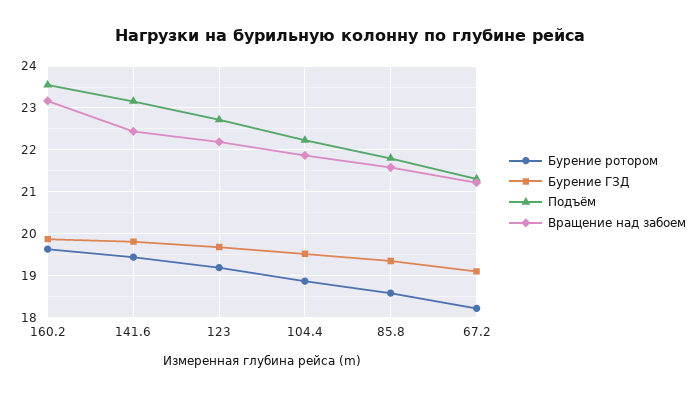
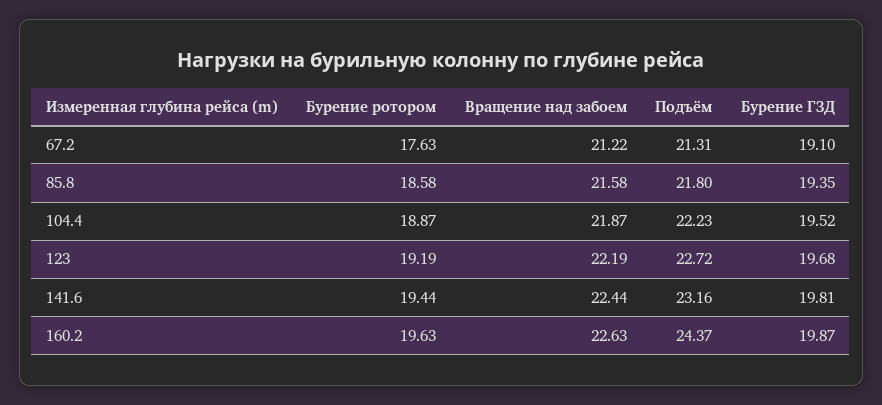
Подъём, 160.2: 23.6 -> 24.37
Вращение над забоем, 160.2: 23.2 -> 22.63
Бурение ротором, 67.2: 18.2 -> 17.63

